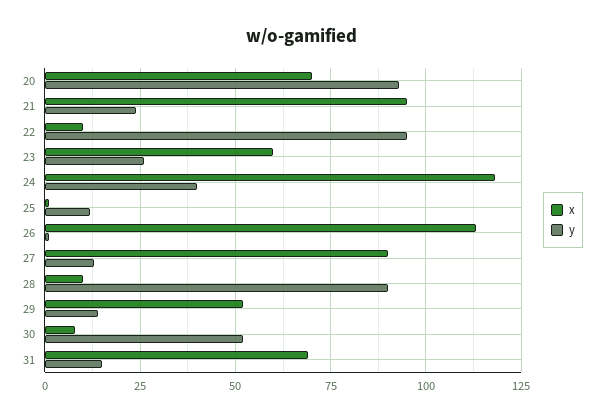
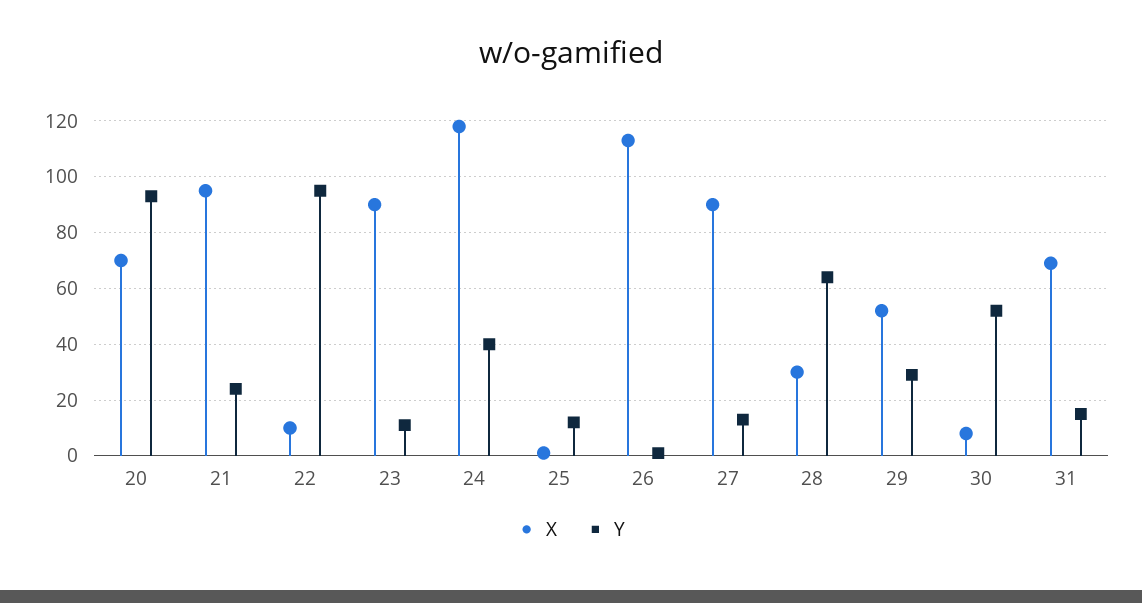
x, 23: 60 -> 90
y, 23: 25 -> 10
x, 28: 10 -> 30
y, 28: 90 -> 65
y, 29: 15 -> 30

